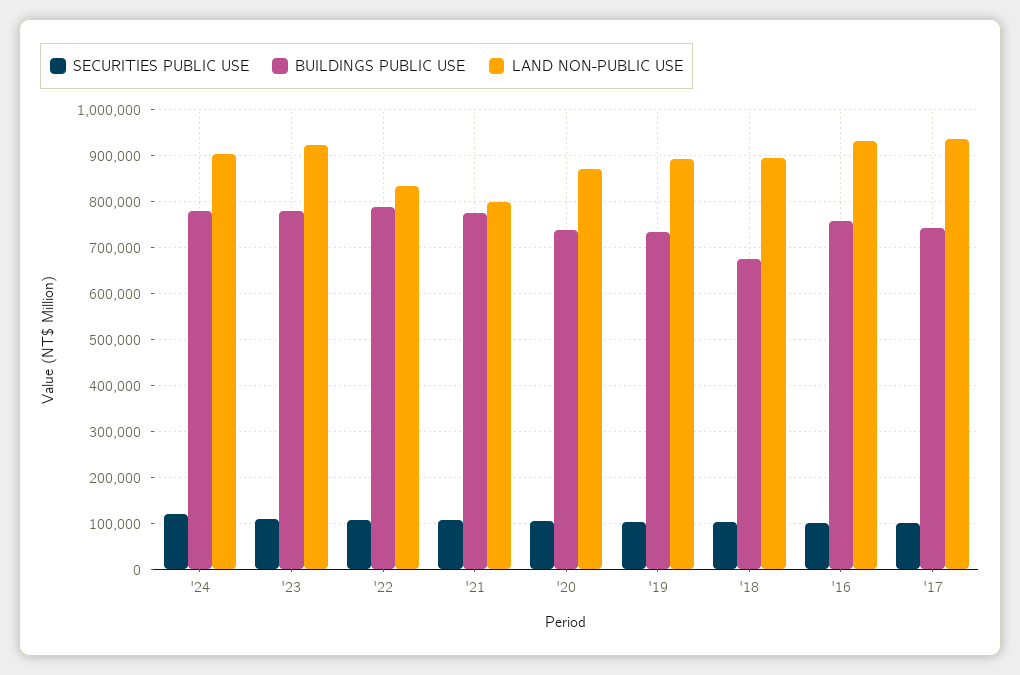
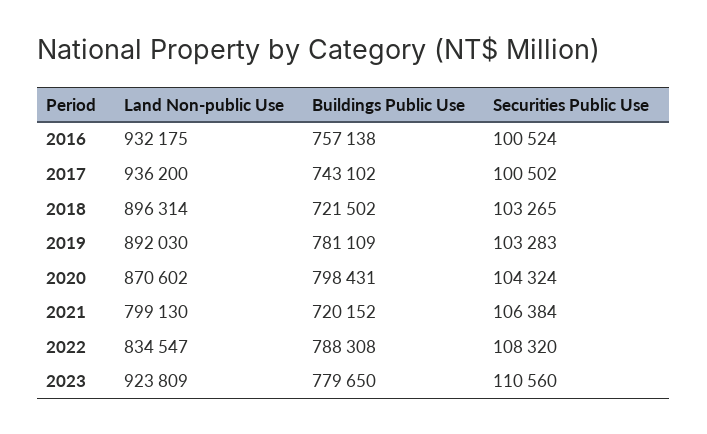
SECURITIES PUBLIC USE, '24: 120000 -> none
BUILDINGS PUBLIC USE, '24: 780000 -> none
LAND NON-PUBLIC USE, '24: 900000 -> none
BUILDINGS PUBLIC USE, '21: 780000 -> 720152
BUILDINGS PUBLIC USE, '20: 740000 -> 798431
BUILDINGS PUBLIC USE, '19: 740000 -> 781109
BUILDINGS PUBLIC USE, '18: 680000 -> 721502

